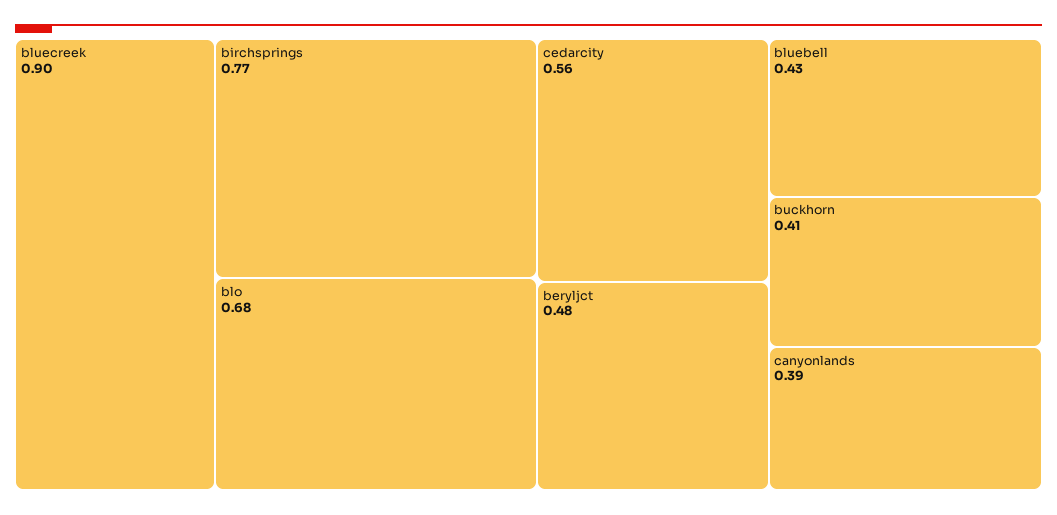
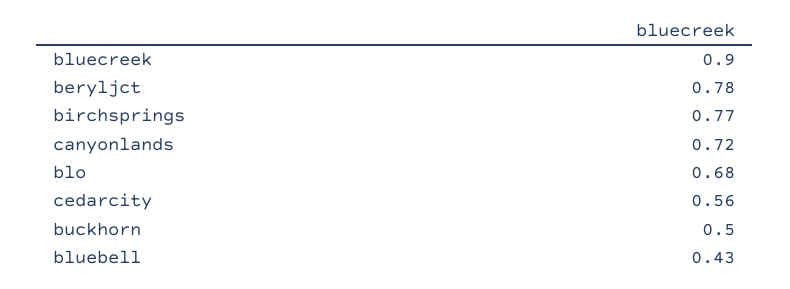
beryljct: 0.48 -> 0.78
buckhorn: 0.41 -> 0.5
canyonlands: 0.39 -> 0.72

